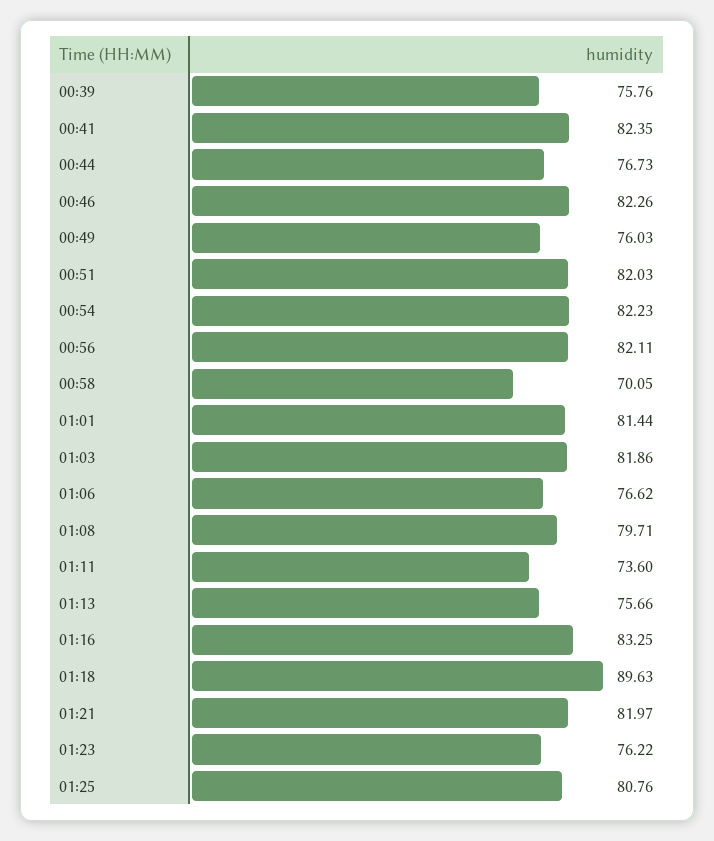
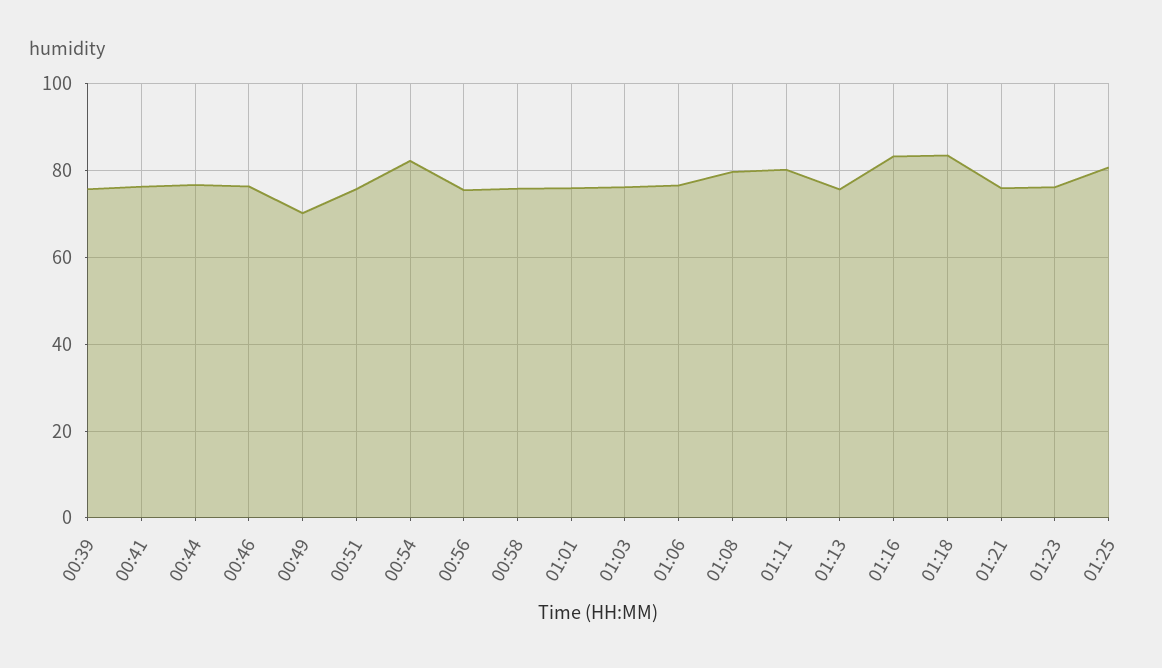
00:41: 82.35 -> 76
00:46: 82.26 -> 76
00:49: 76.03 -> 70
00:51: 82.03 -> 76
00:56: 82.11 -> 76
00:58: 70.05 -> 76
01:01: 81.44 -> 76
01:03: 81.86 -> 76
01:11: 73.6 -> 80
01:18: 89.63 -> 84
01:21: 81.97 -> 76

